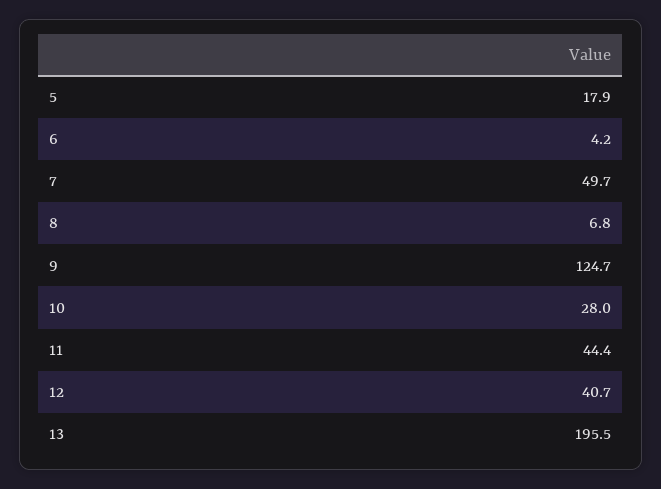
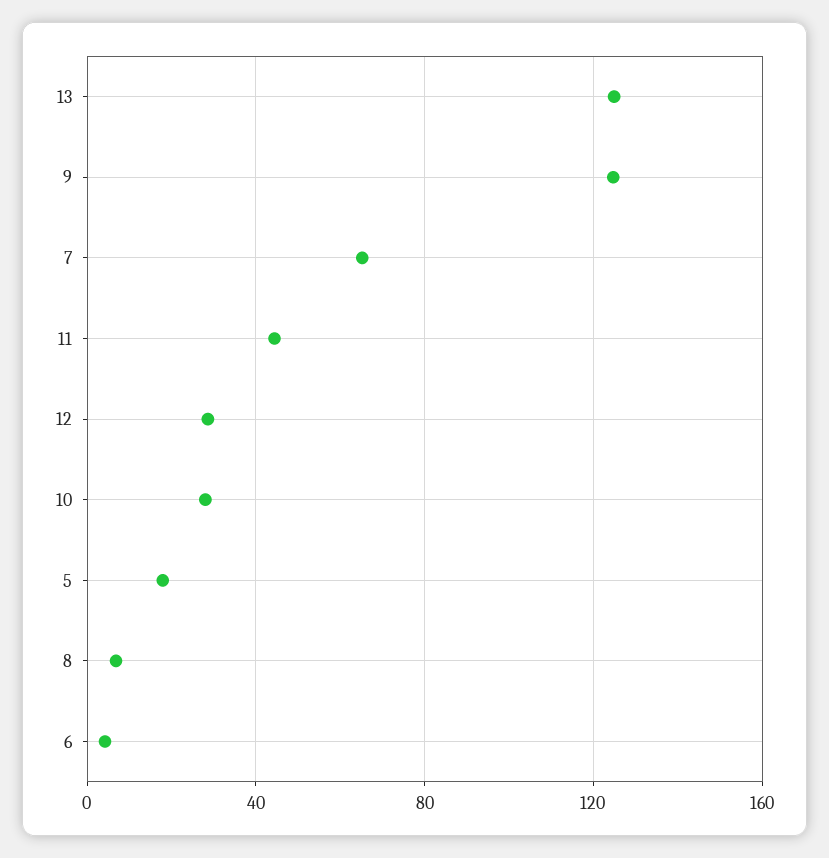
7: 49.7 -> 65
12: 40.7 -> 30
13: 195.5 -> 125

